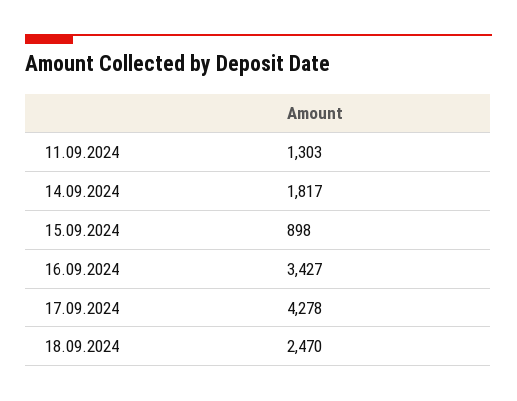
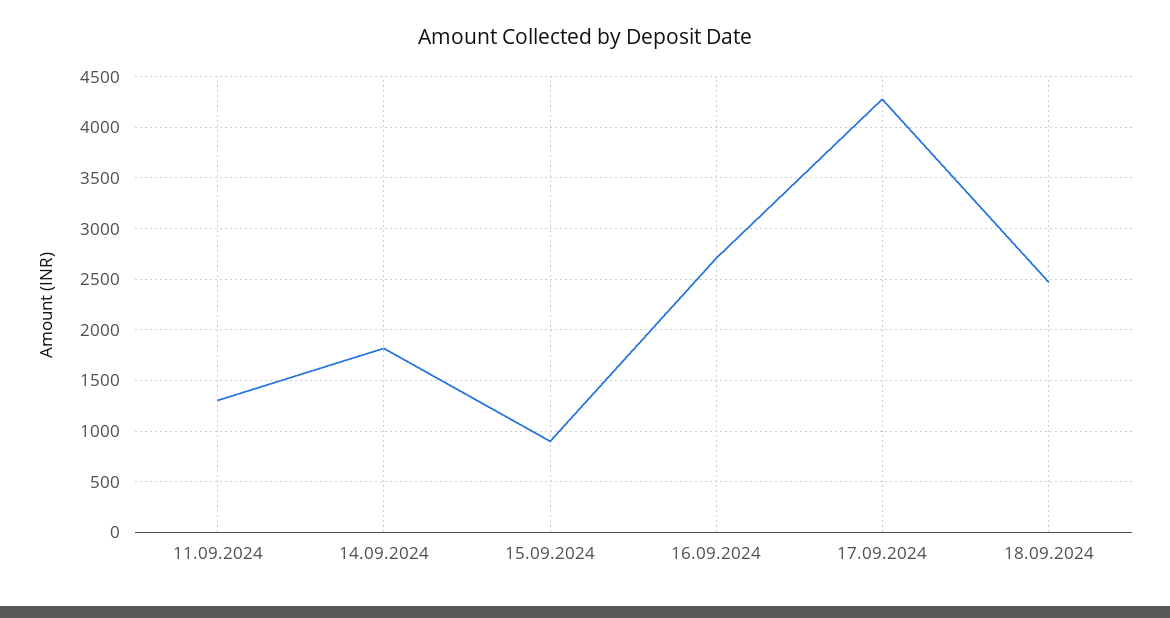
16.09.2024: 3427 -> 2700

